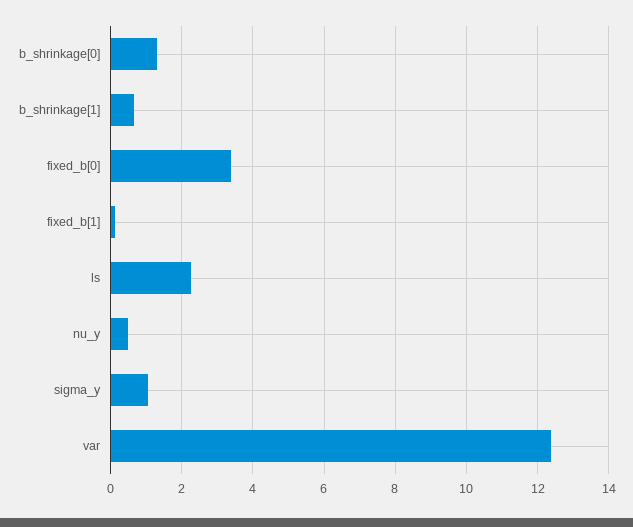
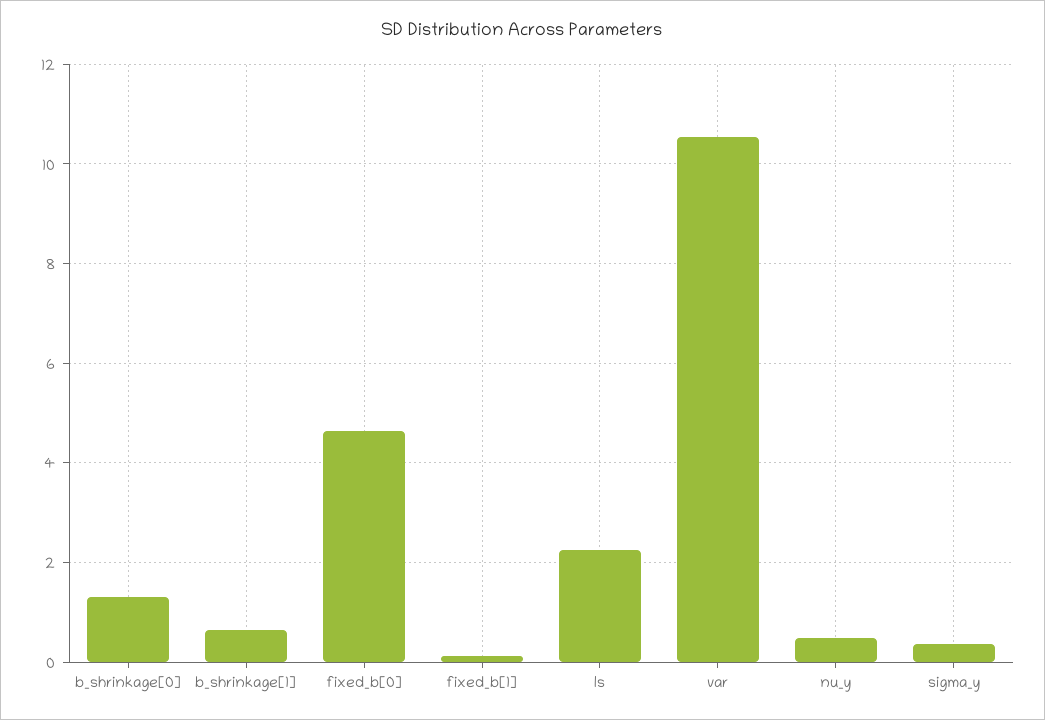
fixed_b[0]: 3.4 -> 4.6
sigma_y: 1 -> 0.4
var: 12.4 -> 10.6

